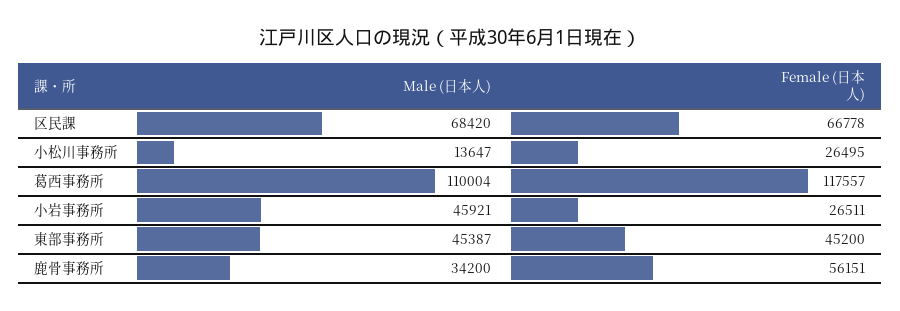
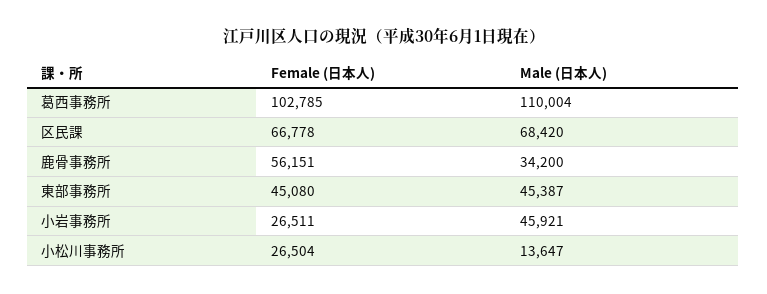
Female (日本人), 小松川事務所: 26495 -> 26504
Female (日本人), 葛西事務所: 117557 -> 102785
Female (日本人), 東部事務所: 45200 -> 45080

